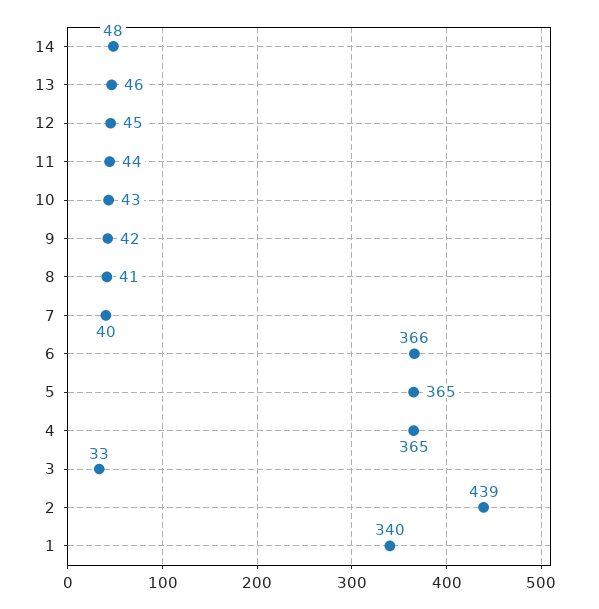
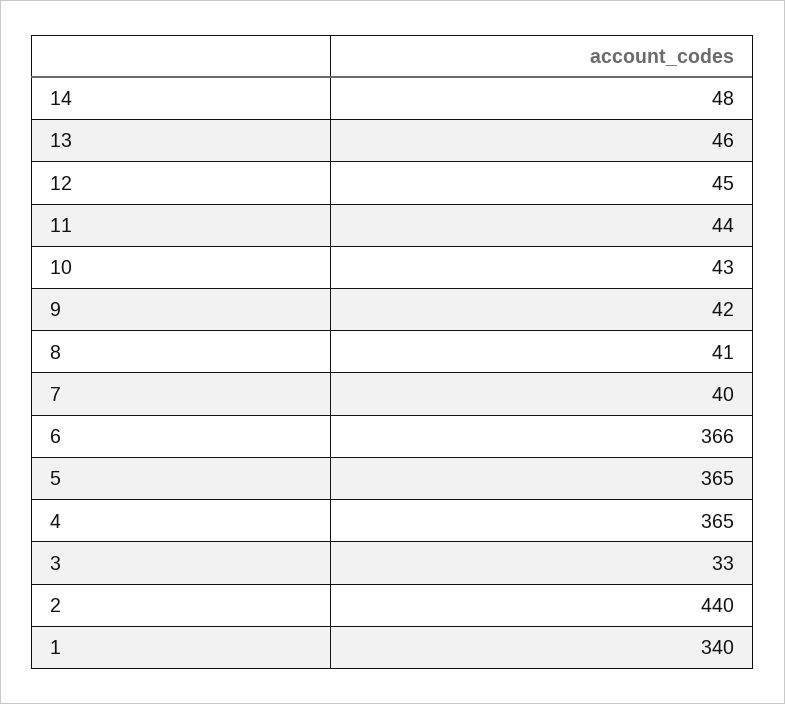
2: 439 -> 440

